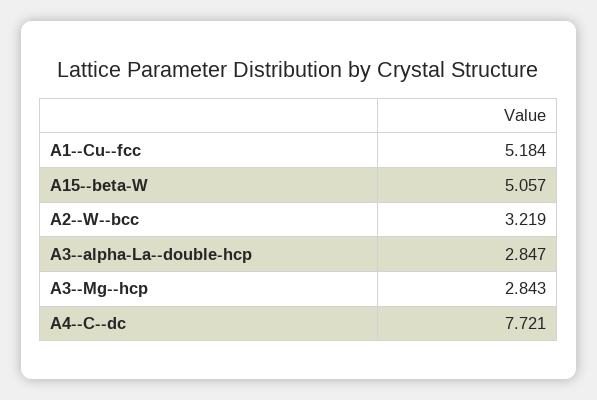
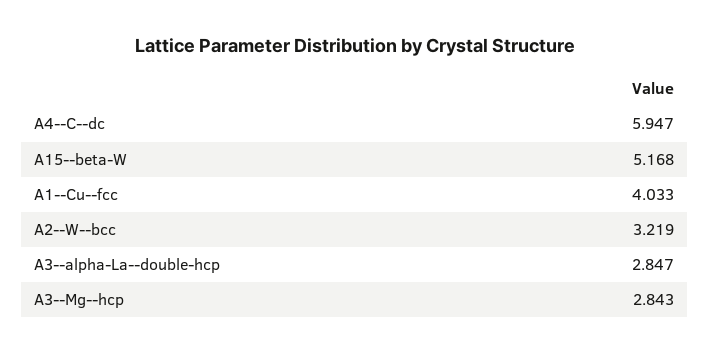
A1--Cu--fcc: 5.184 -> 4.033
A15--beta-W: 5.057 -> 5.168
A4--C--dc: 7.721 -> 5.947

